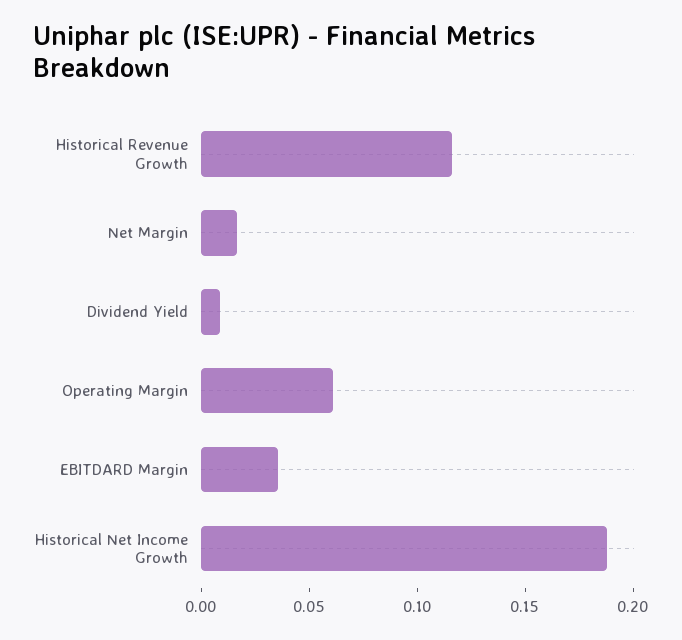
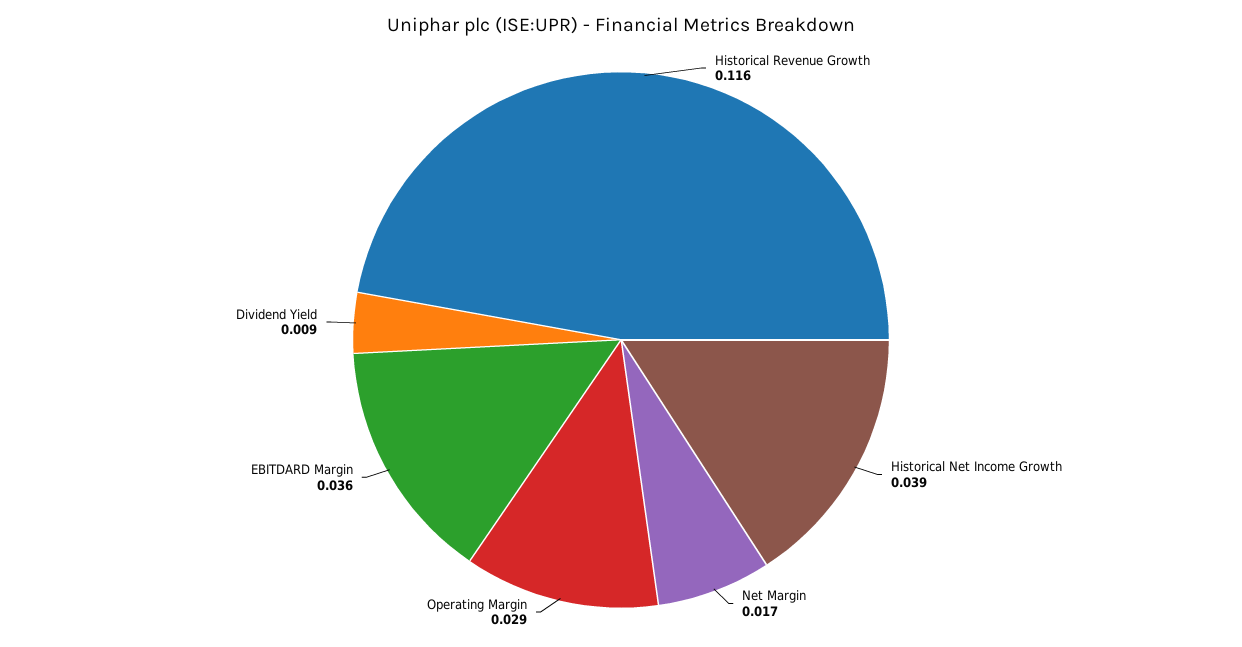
Operating Margin: 0.06 -> 0.029
Historical Net Income Growth: 0.19 -> 0.039

